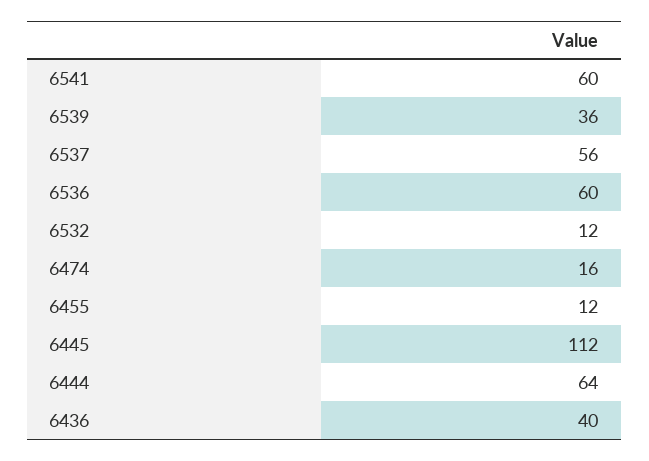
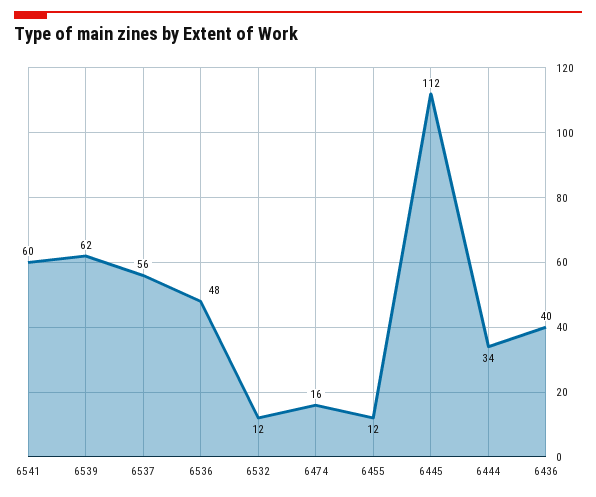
6539: 36 -> 62
6536: 60 -> 48
6444: 64 -> 34

